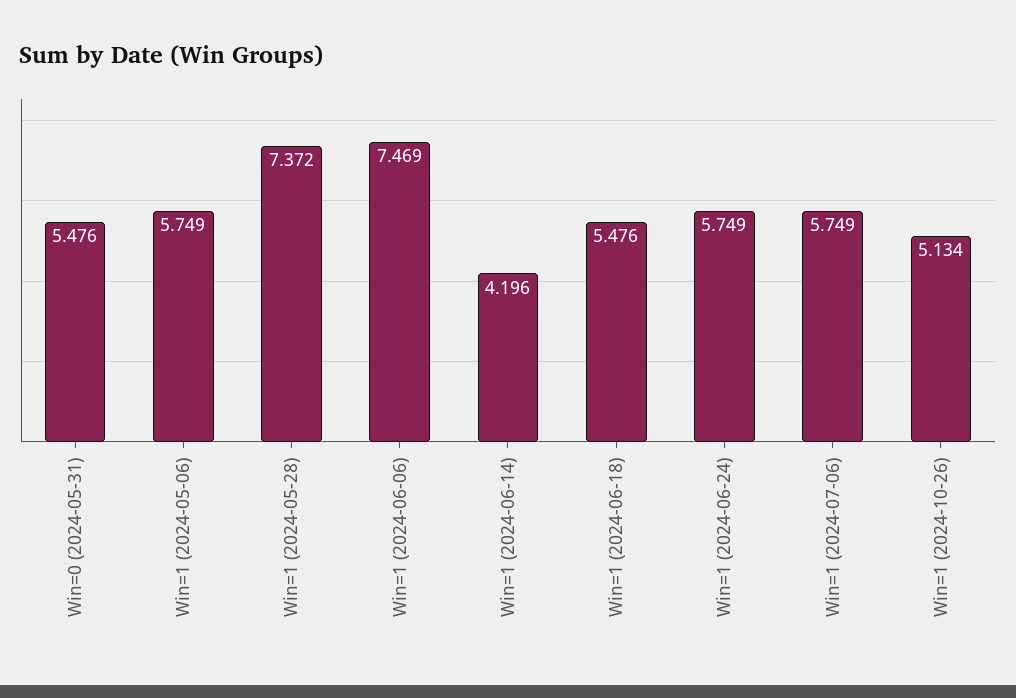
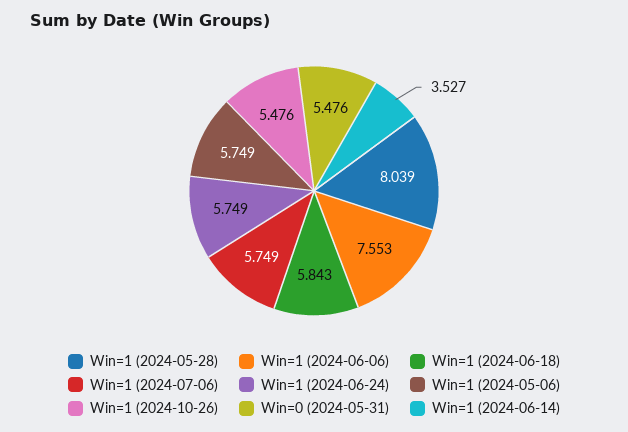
Win=1 (2024-05-28): 7.372 -> 8.039
Win=1 (2024-06-06): 7.469 -> 7.553
Win=1 (2024-06-14): 4.196 -> 3.527
Win=1 (2024-06-18): 5.476 -> 5.843
Win=1 (2024-10-26): 5.134 -> 5.476

